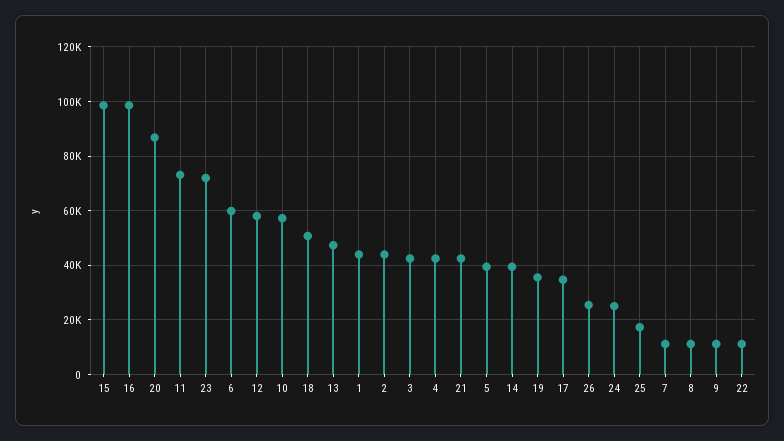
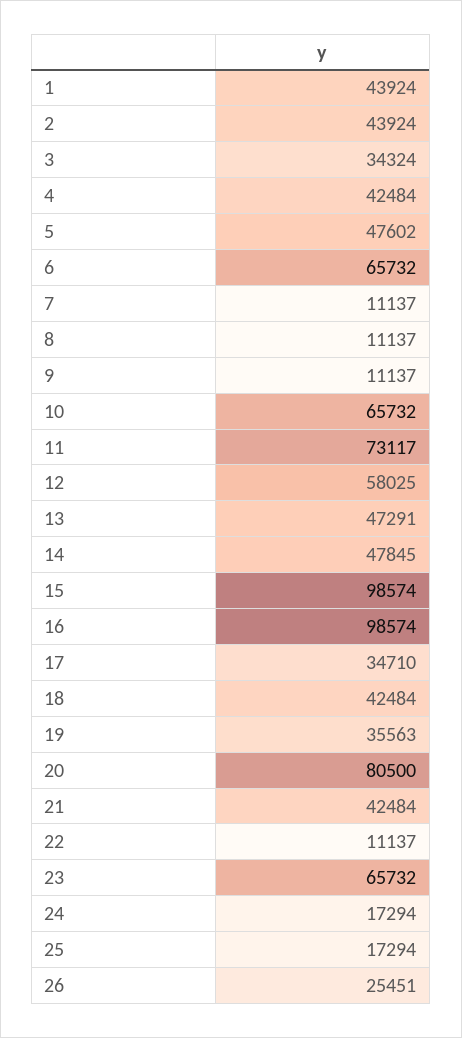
20: 87500 -> 80500
23: 72500 -> 65732
6: 60000 -> 65732
10: 57500 -> 65732
18: 50000 -> 42484
3: 42500 -> 34324
5: 40000 -> 47602
14: 40000 -> 47845
24: 25000 -> 17294

